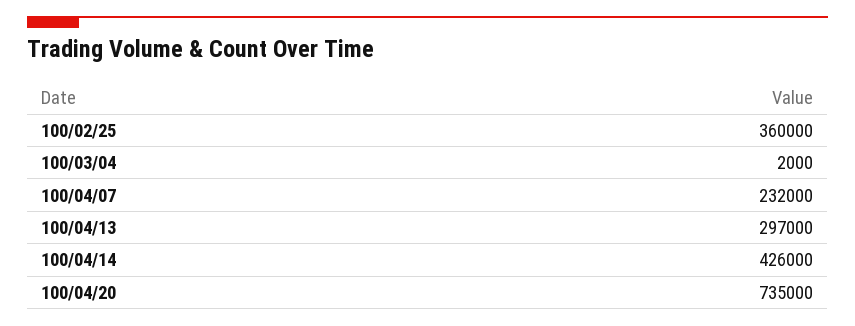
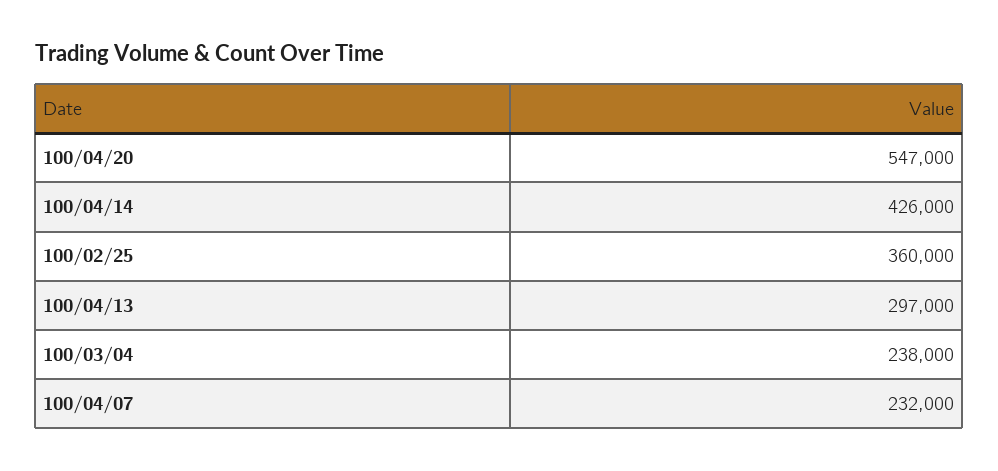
100/03/04: 2000 -> 238000
100/04/20: 735000 -> 547000

